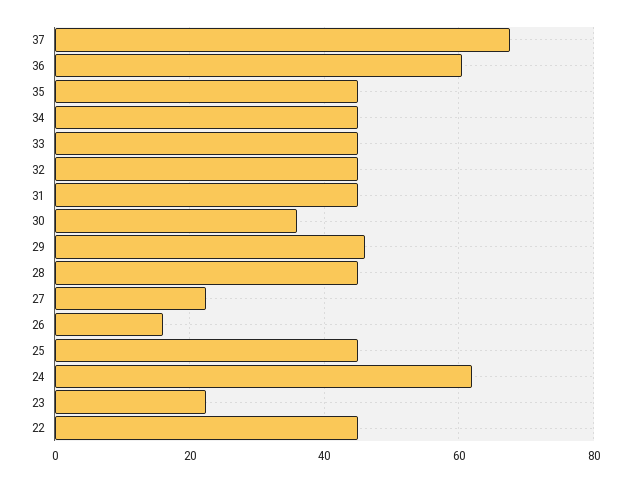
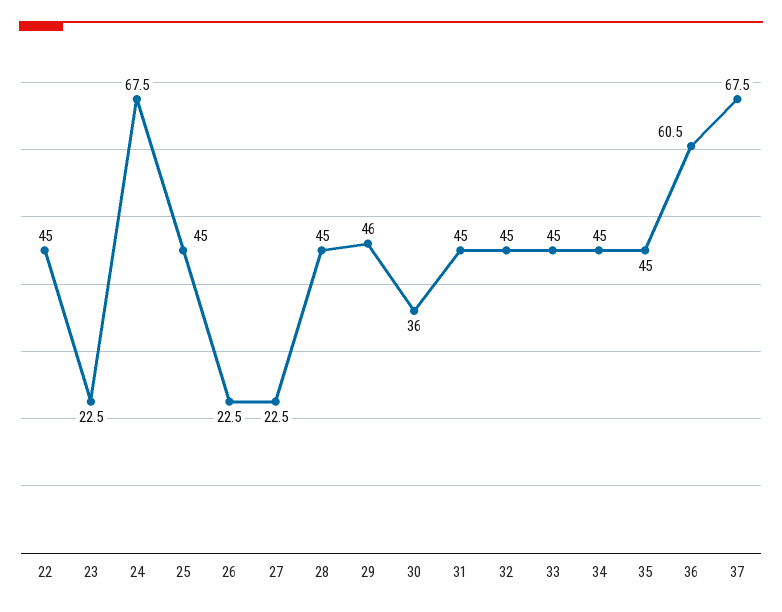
26: 16 -> 22.5
24: 62 -> 67.5

